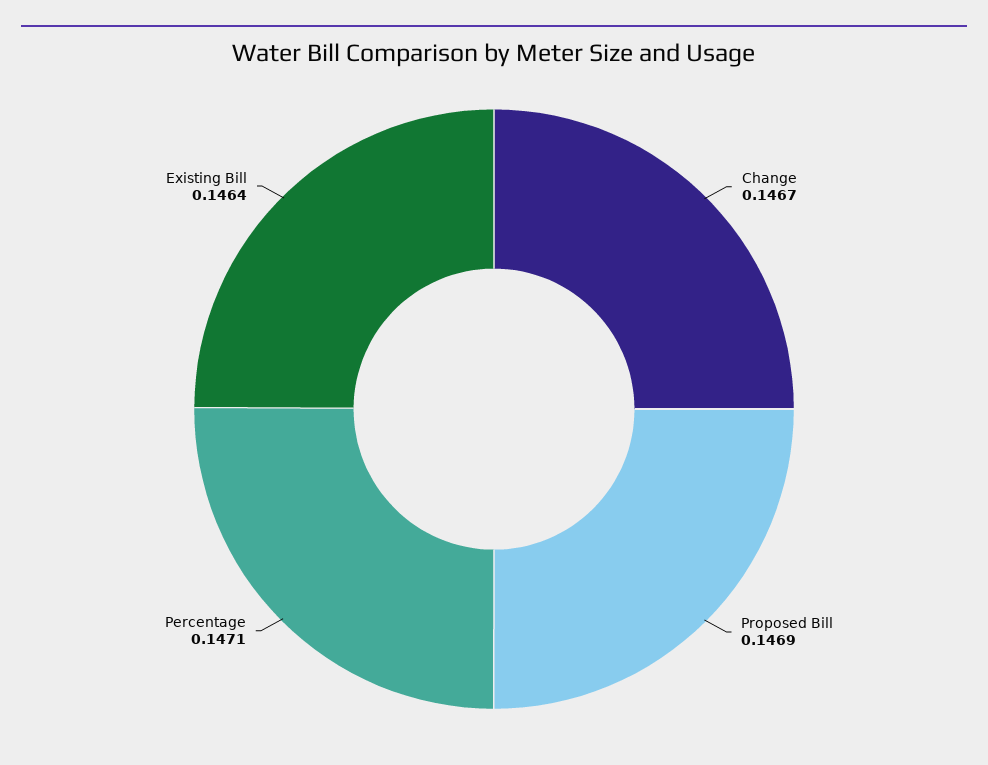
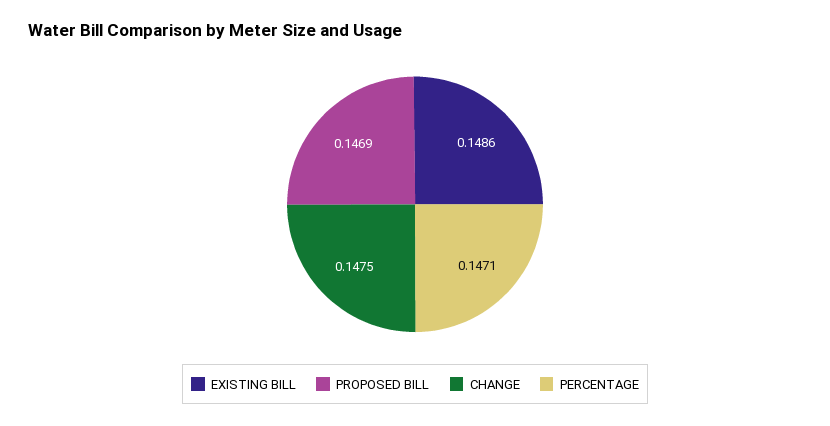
Change: 0.1467 -> 0.1475
Existing Bill: 0.1464 -> 0.1486

